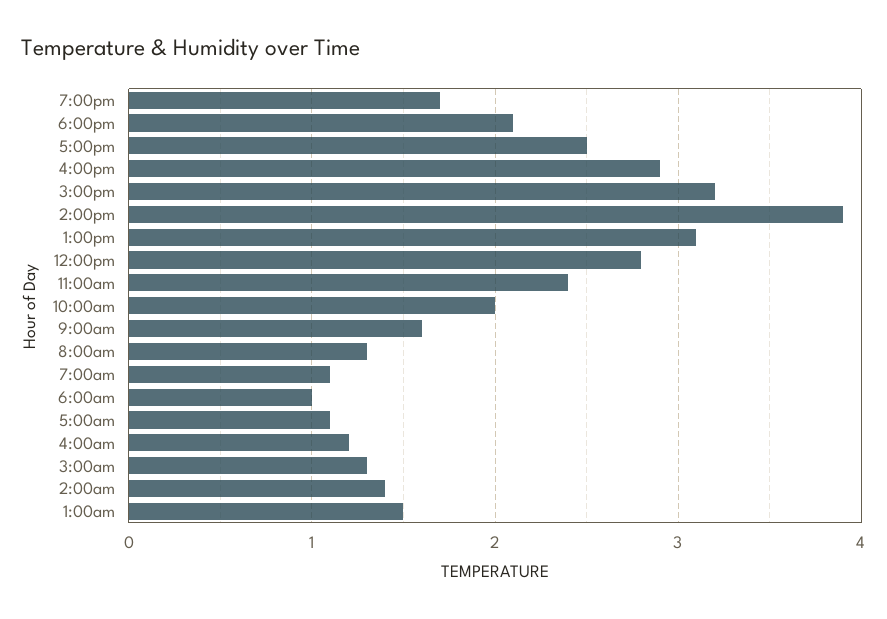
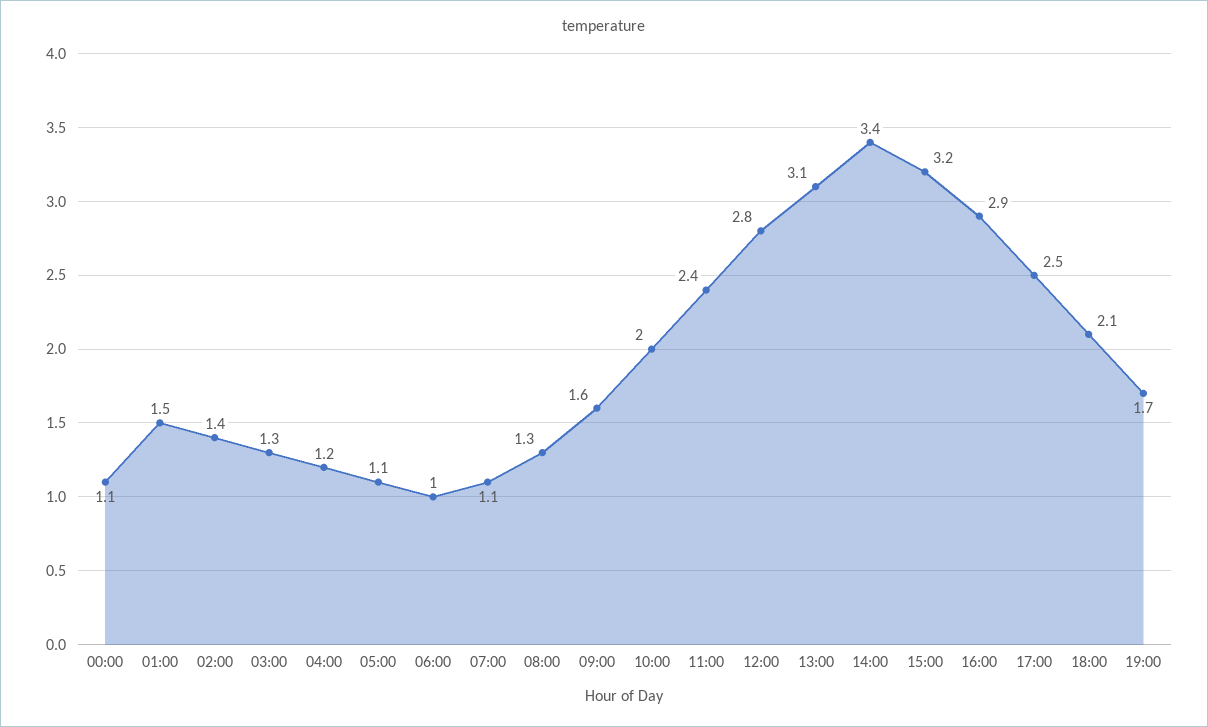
2:00pm: 3.9 -> 3.4
00:00: none -> 1.1

